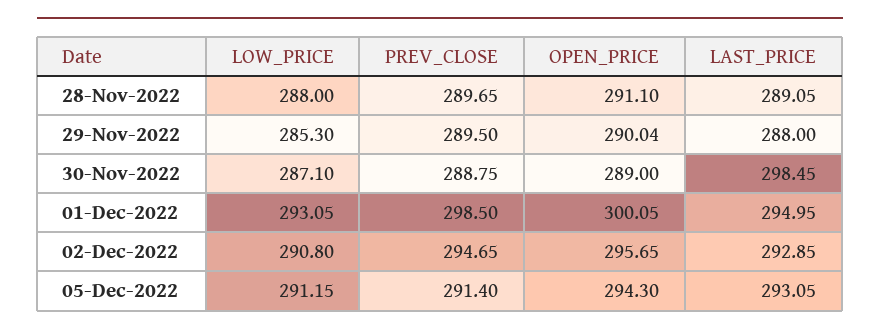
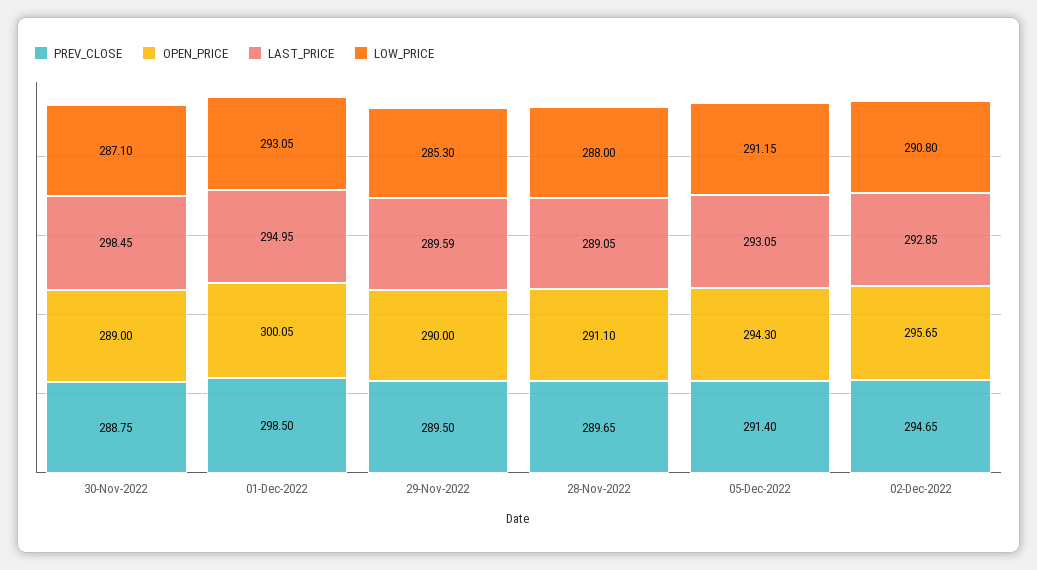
OPEN_PRICE, 29-Nov-2022: 290.04 -> 290
LAST_PRICE, 29-Nov-2022: 288 -> 289.59

